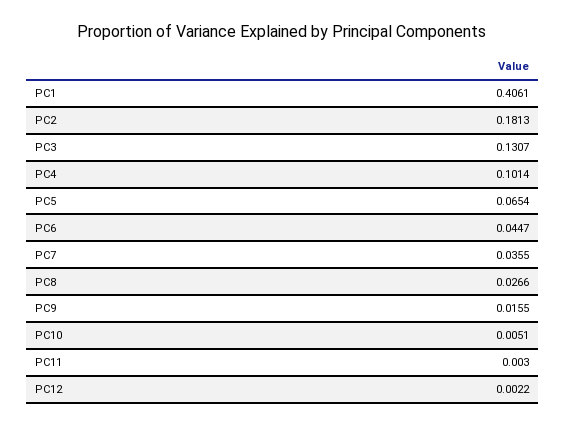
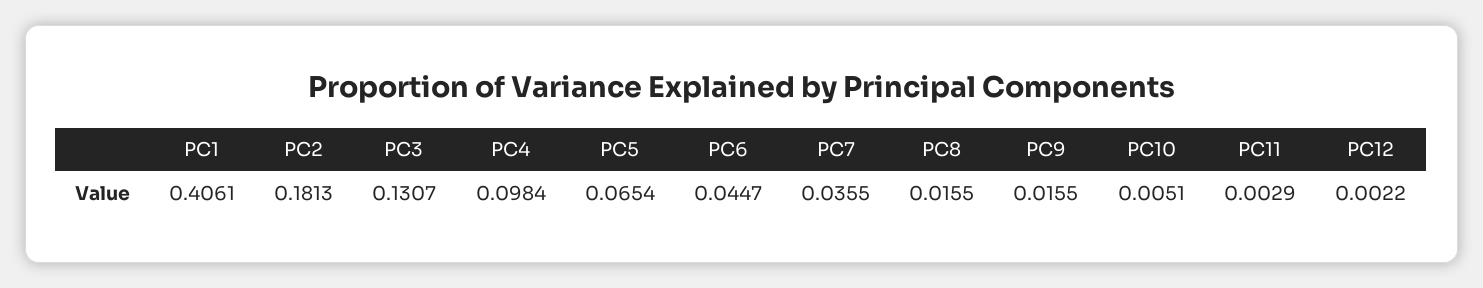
PC4: 0.1014 -> 0.0984
PC8: 0.0266 -> 0.0155
PC11: 0.003 -> 0.0029

